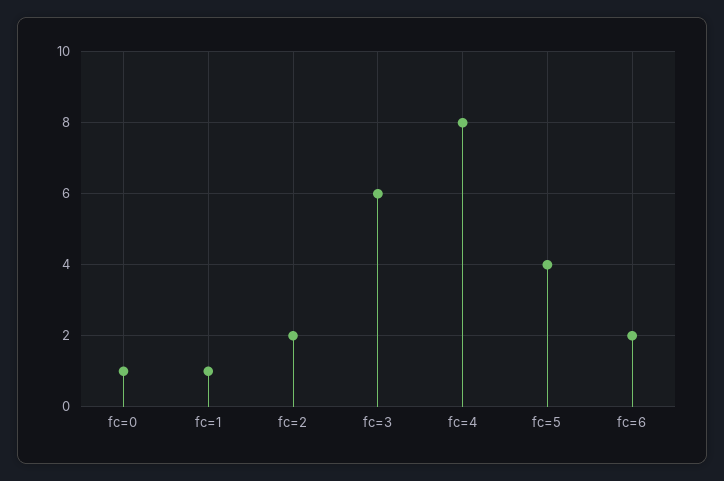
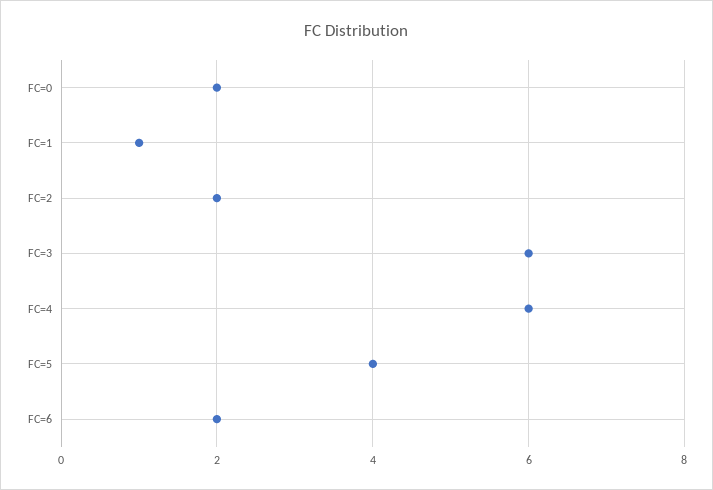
fc=0: 1 -> 2
fc=4: 8 -> 6

